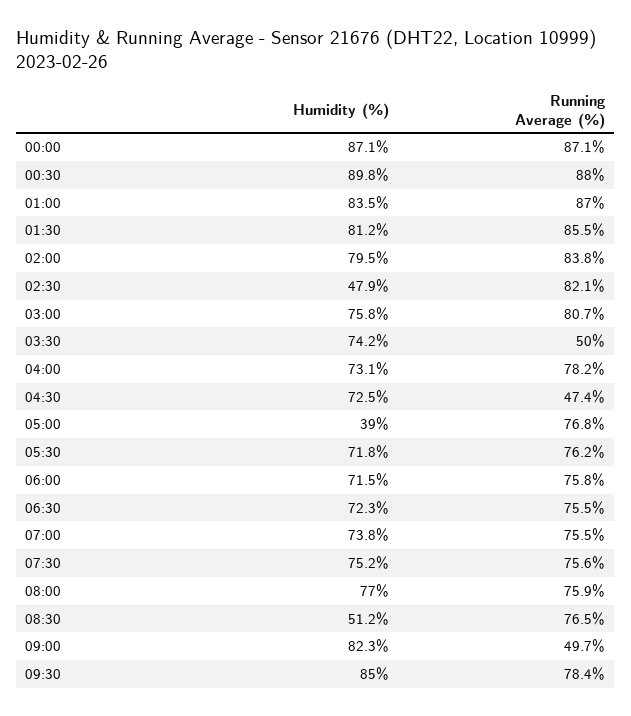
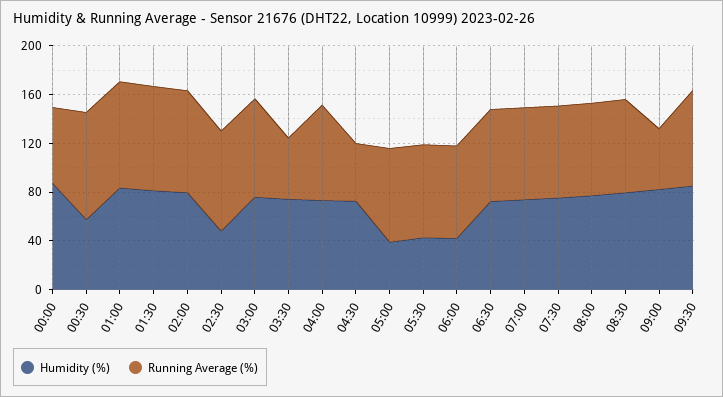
Running Average (%), 00:00: 87.1 -> 60
Humidity (%), 00:30: 89.8 -> 60
Humidity (%), 05:30: 71.8 -> 40
Humidity (%), 06:00: 71.5 -> 40
Humidity (%), 08:30: 51.2 -> 80

